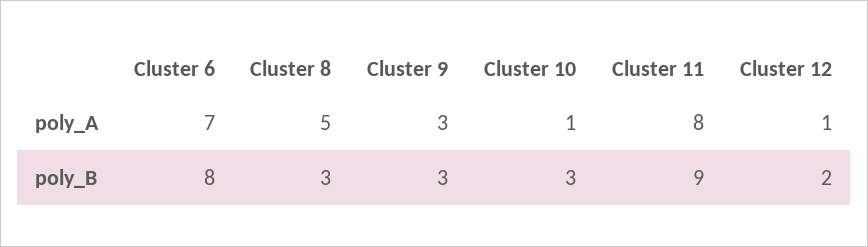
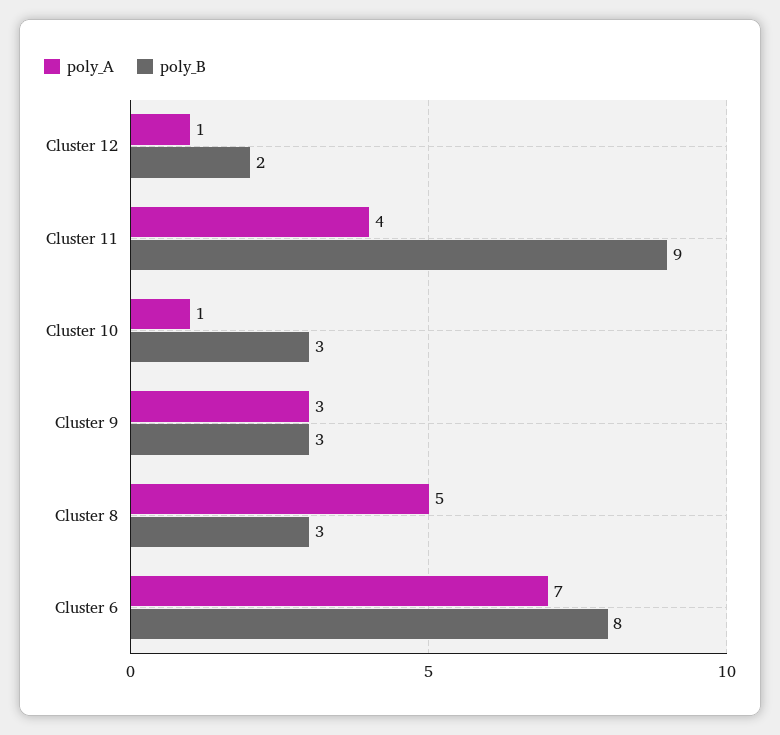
poly_A, Cluster 11: 8 -> 4

